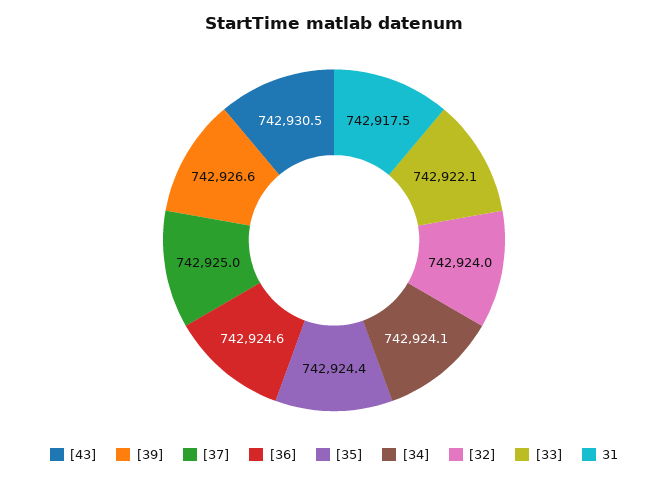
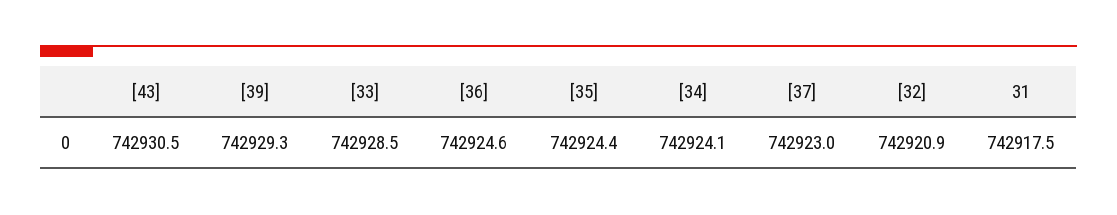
[39]: 742926.6 -> 742929.3
[37]: 742925 -> 742923
[32]: 742924 -> 742920.9
[33]: 742922.1 -> 742928.5

